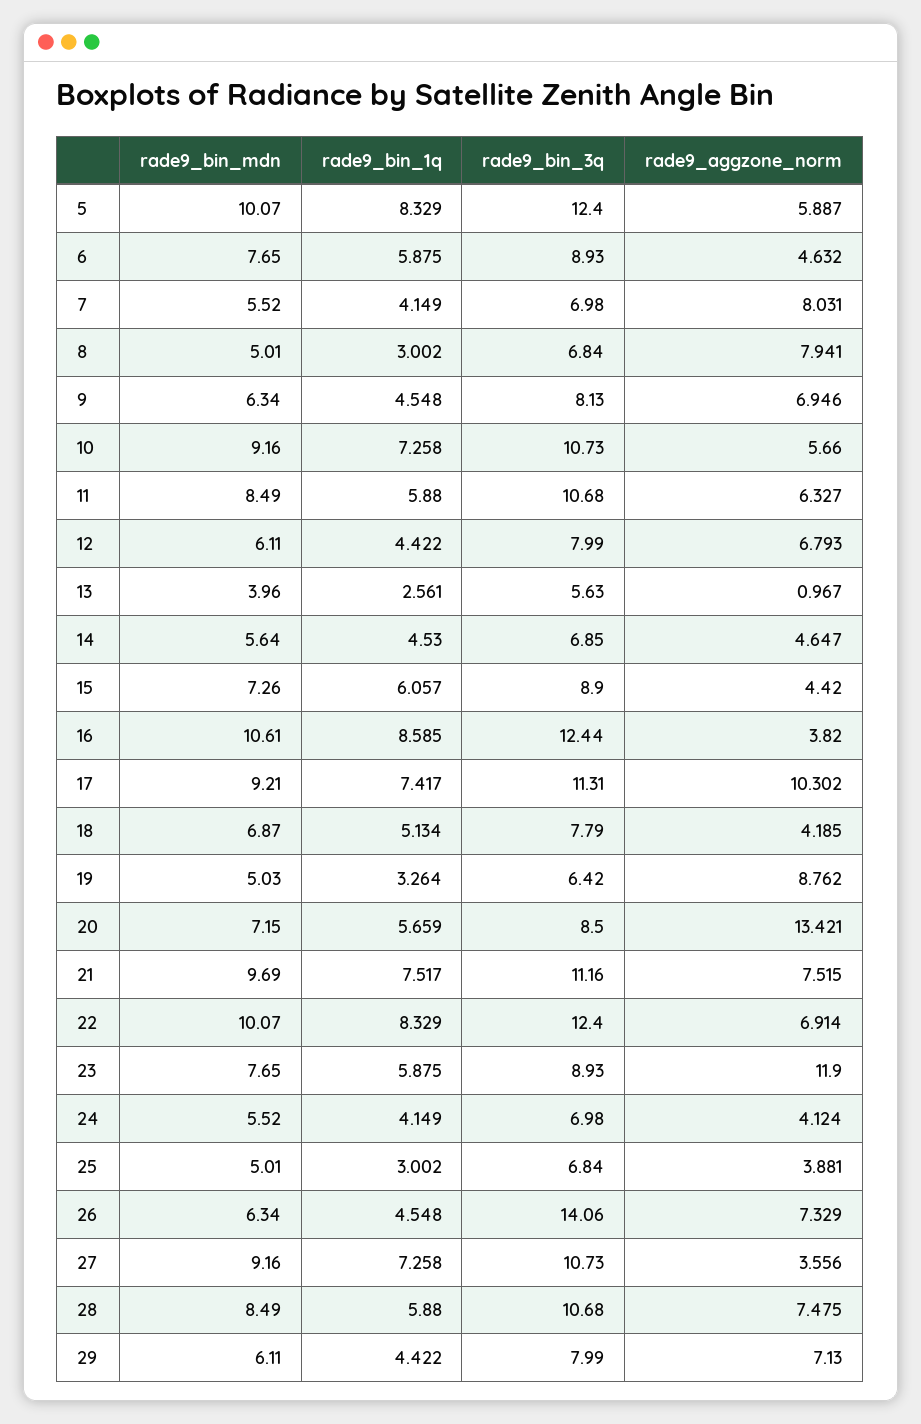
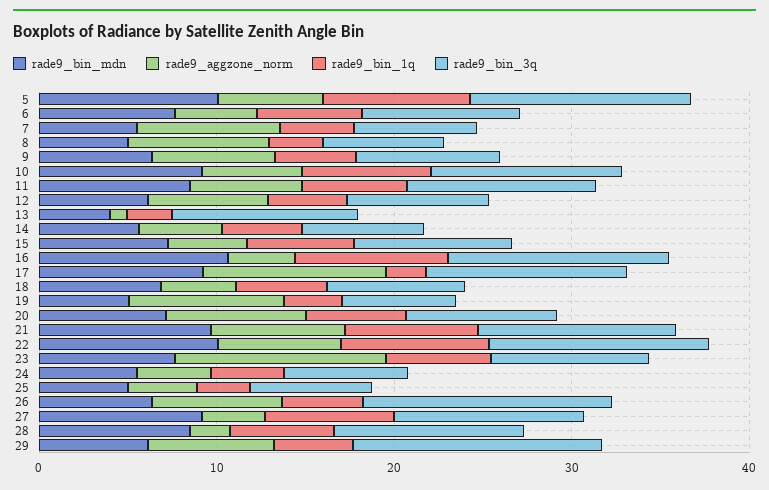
rade9_bin_3q, 13: 5.63 -> 10
rade9_bin_1q, 17: 7.417 -> 2
rade9_aggzone_norm, 20: 13.421 -> 8
rade9_aggzone_norm, 28: 7.475 -> 2
rade9_bin_3q, 29: 7.99 -> 14

